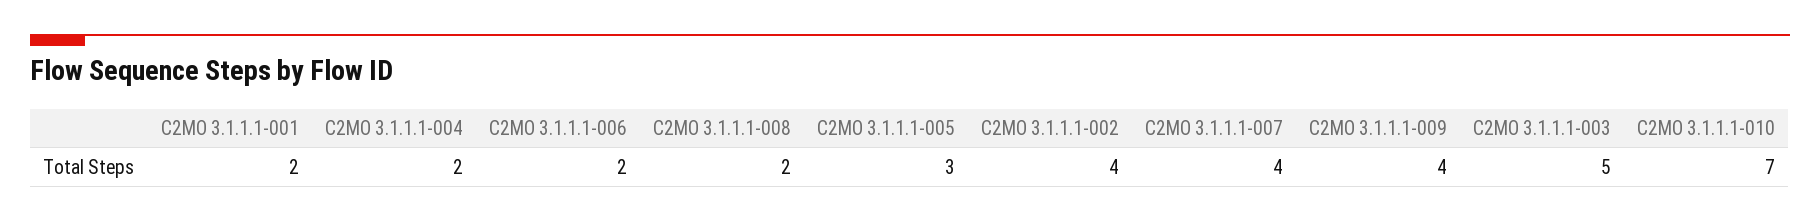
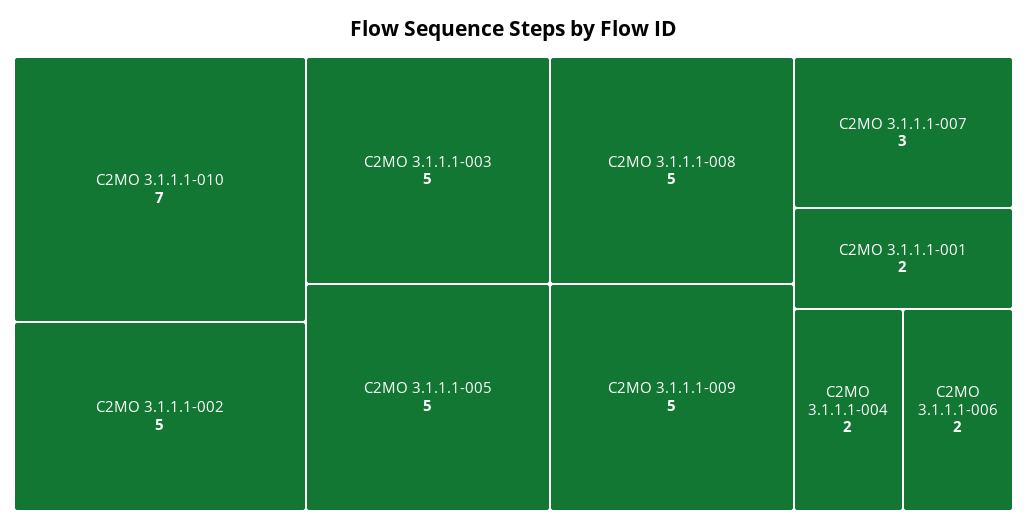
C2MO 3.1.1.1-008: 2 -> 5
C2MO 3.1.1.1-005: 3 -> 5
C2MO 3.1.1.1-002: 4 -> 5
C2MO 3.1.1.1-007: 4 -> 3
C2MO 3.1.1.1-009: 4 -> 5

